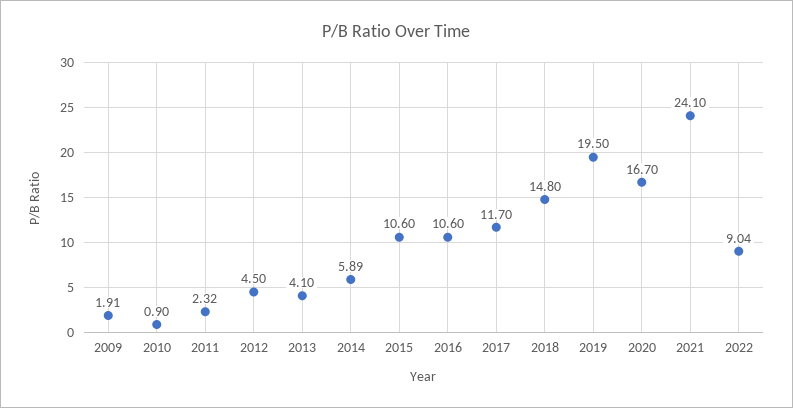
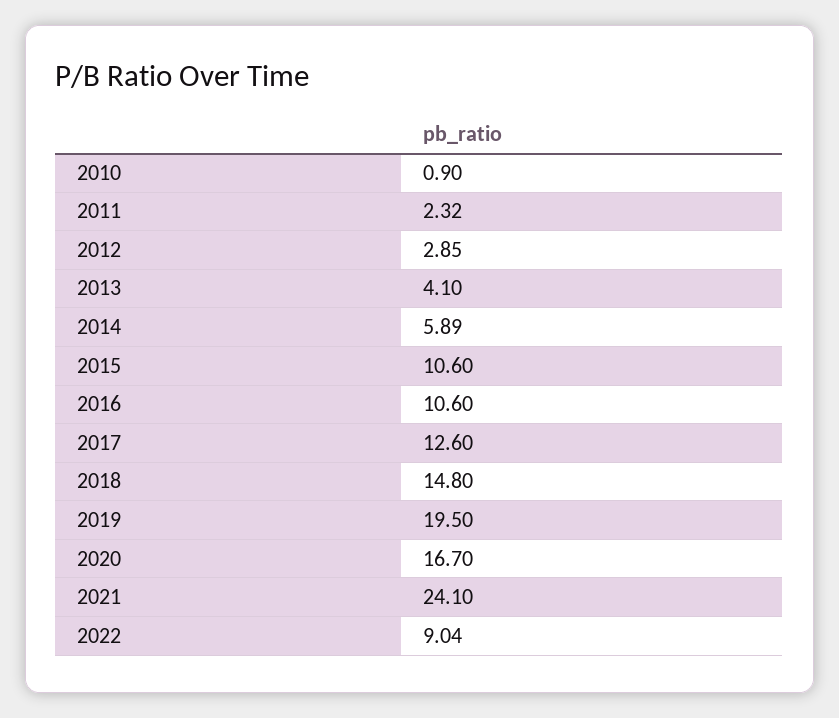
2009: 1.91 -> none
2012: 4.5 -> 2.85
2017: 11.7 -> 12.6

